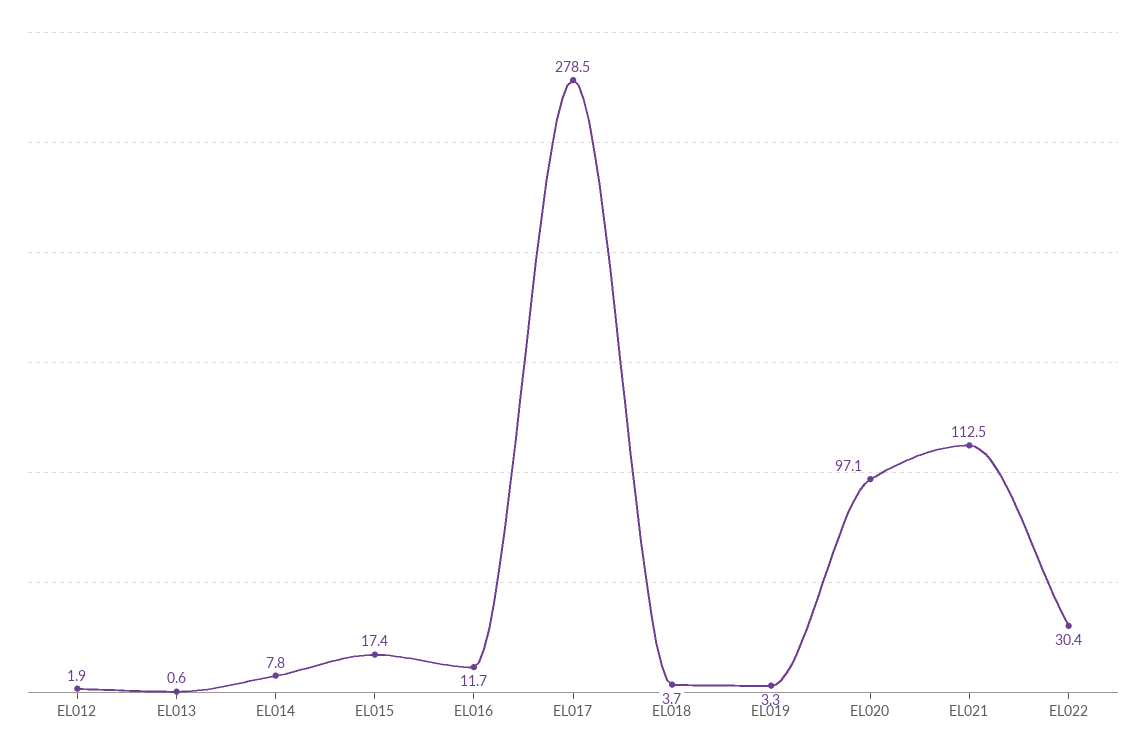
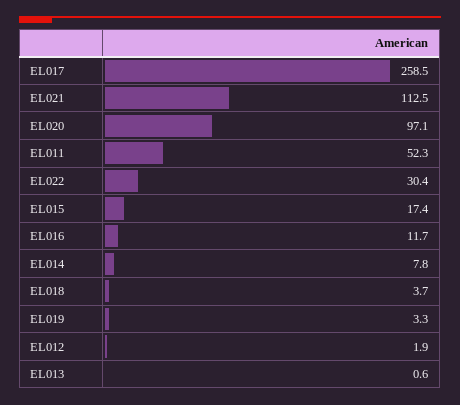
EL017: 278.5 -> 258.5
EL011: none -> 52.3

